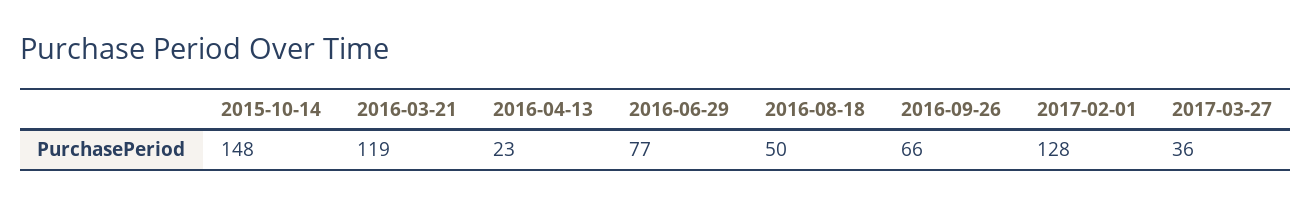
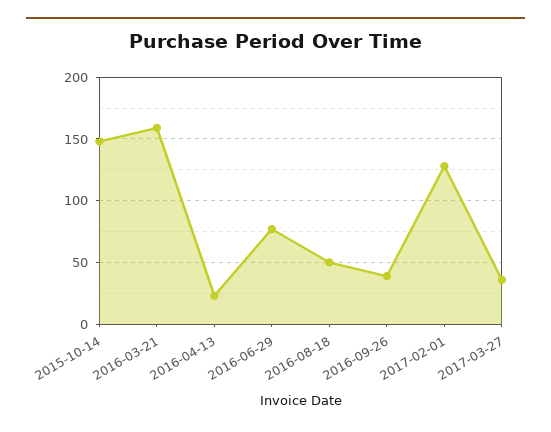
2016-03-21: 119 -> 160
2016-09-26: 66 -> 40

